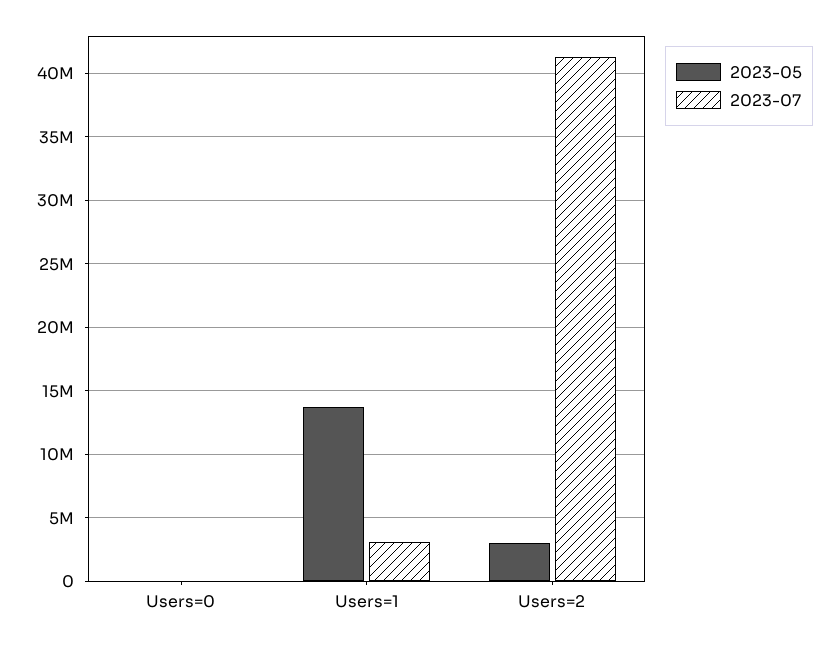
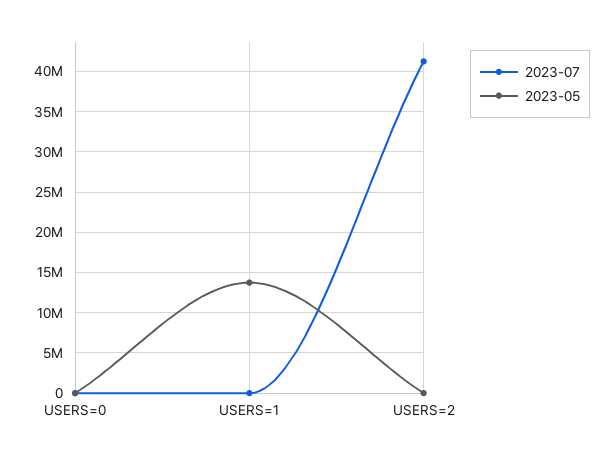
2023-07, Users=1: 3000000 -> 0
2023-05, Users=2: 3000000 -> 0

